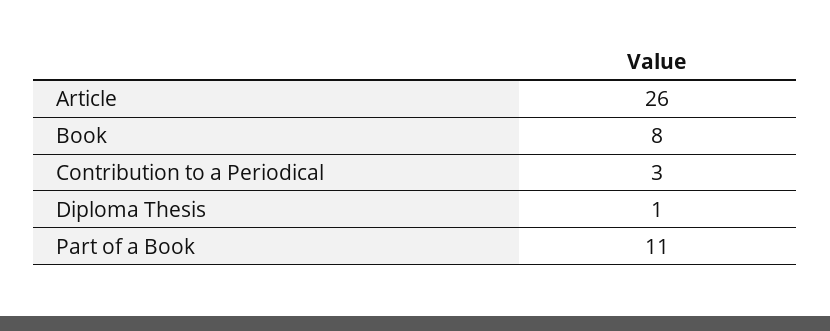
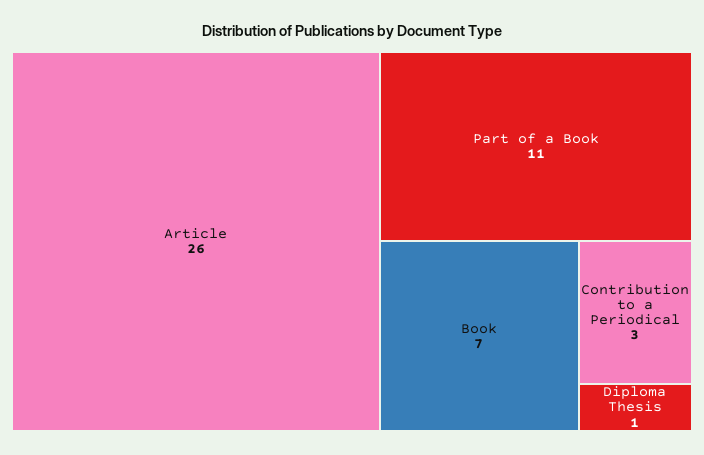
Book: 8 -> 7

